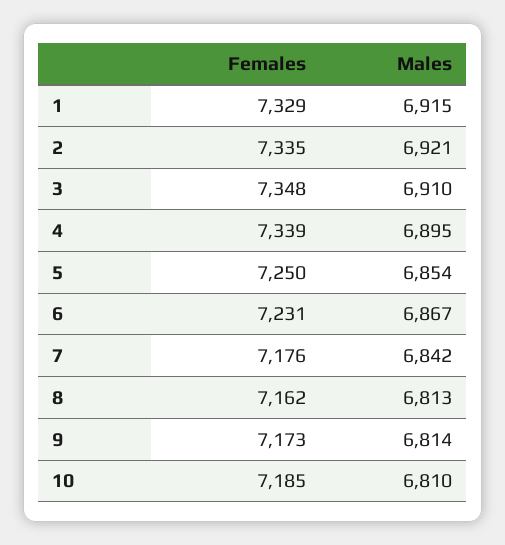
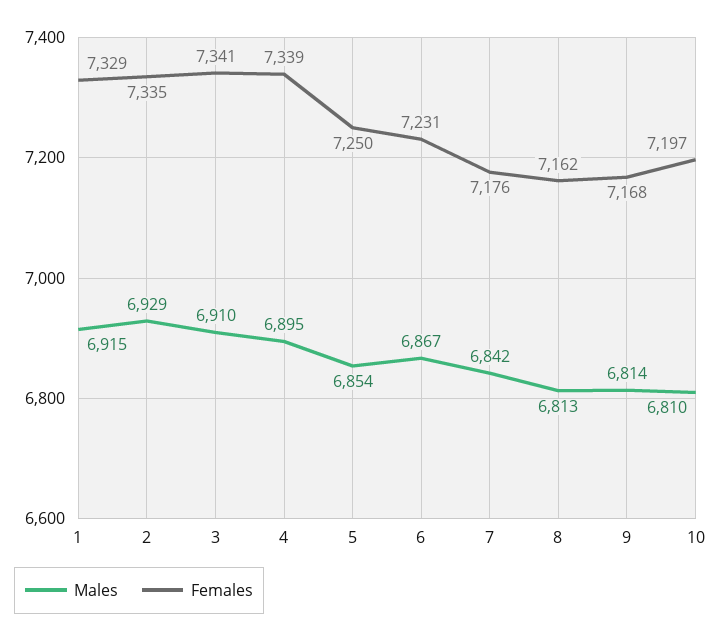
Males, 2: 6921 -> 6929
Females, 3: 7348 -> 7341
Females, 9: 7173 -> 7168
Females, 10: 7185 -> 7197

